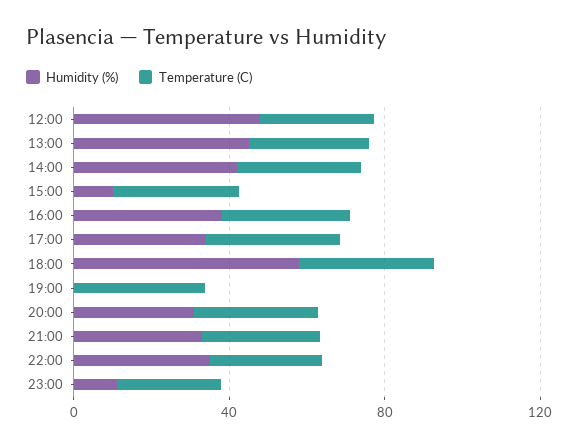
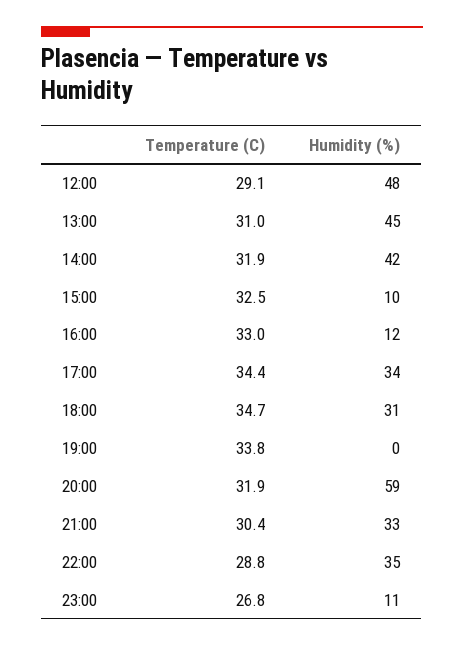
Humidity (%), 16:00: 40 -> 12
Humidity (%), 18:00: 60 -> 31
Humidity (%), 20:00: 30 -> 59

